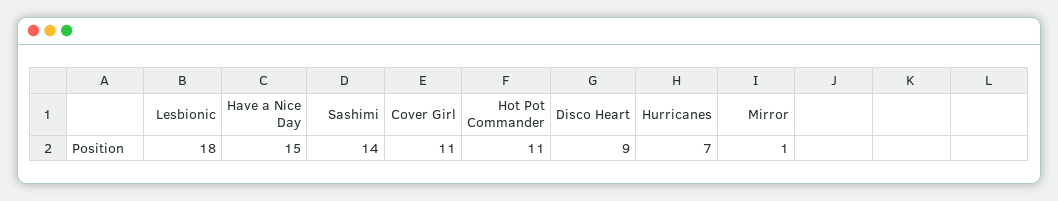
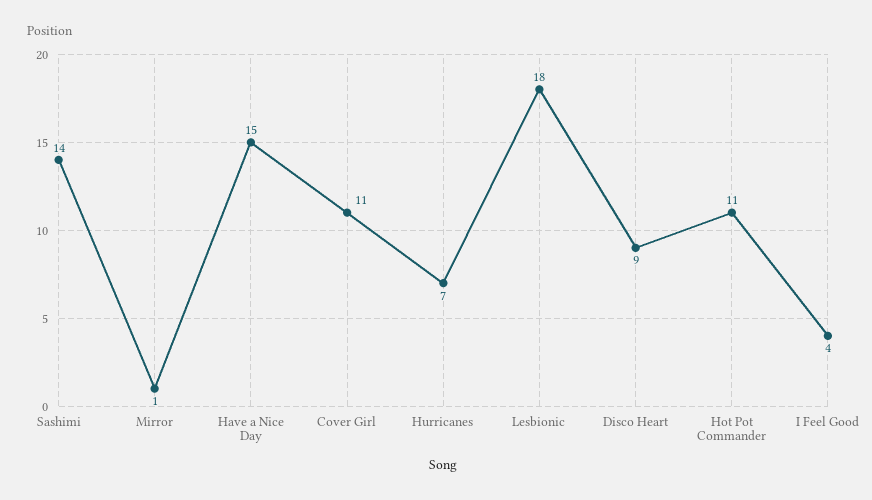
I Feel Good: none -> 4

